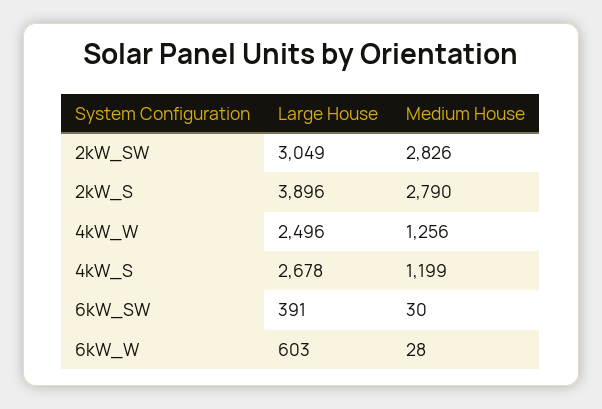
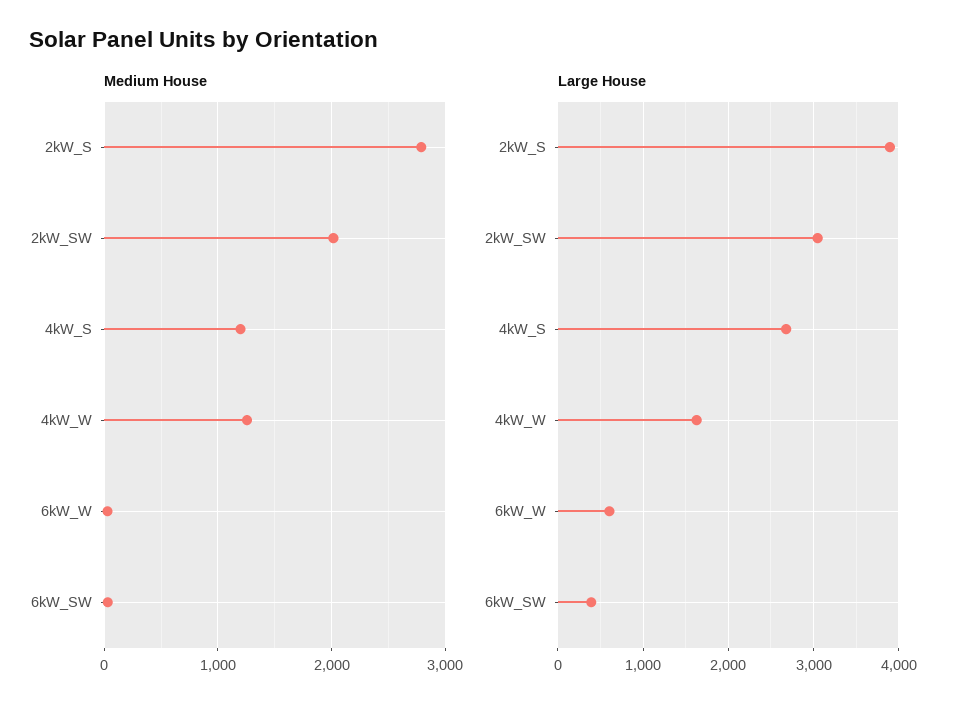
Medium House, 2kW_SW: 2826 -> 2000
Large House, 4kW_W: 2496 -> 1600

